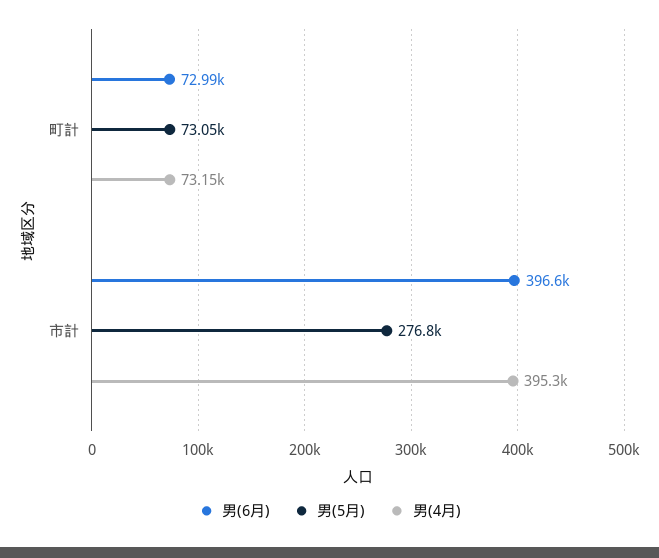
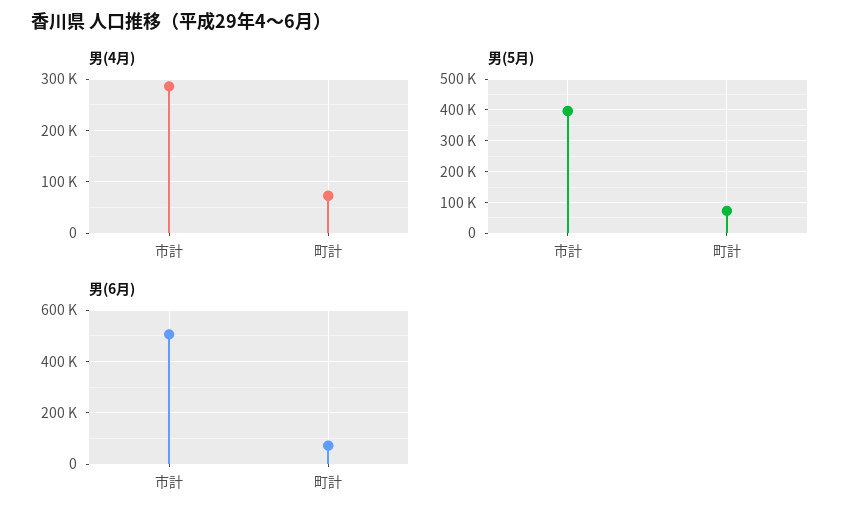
男(6月), 市計: 396600 -> 500000
男(5月), 市計: 276800 -> 400000
男(4月), 市計: 395300 -> 280000

